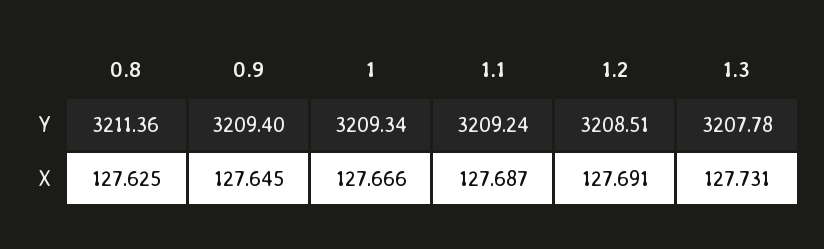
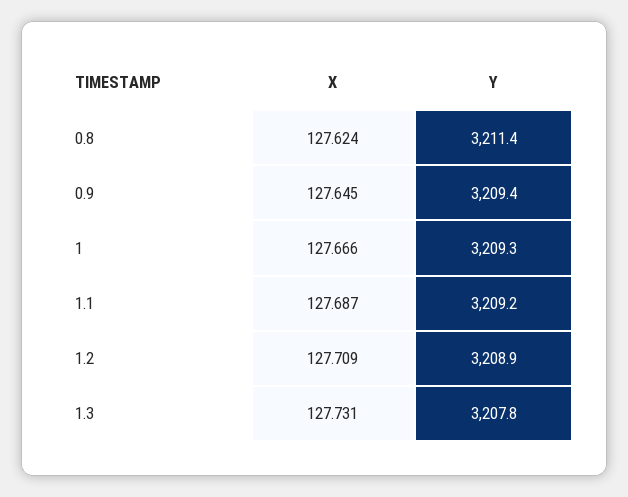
1.2, Y: 3208.51 -> 3208.9
0.8, X: 127.625 -> 127.624
1.2, X: 127.691 -> 127.709

